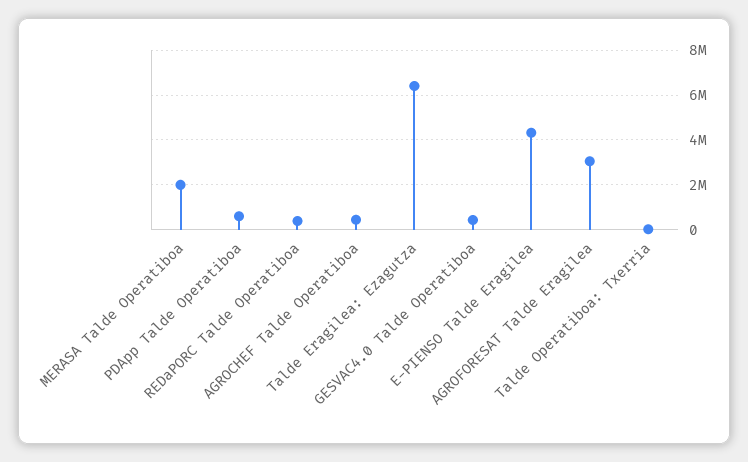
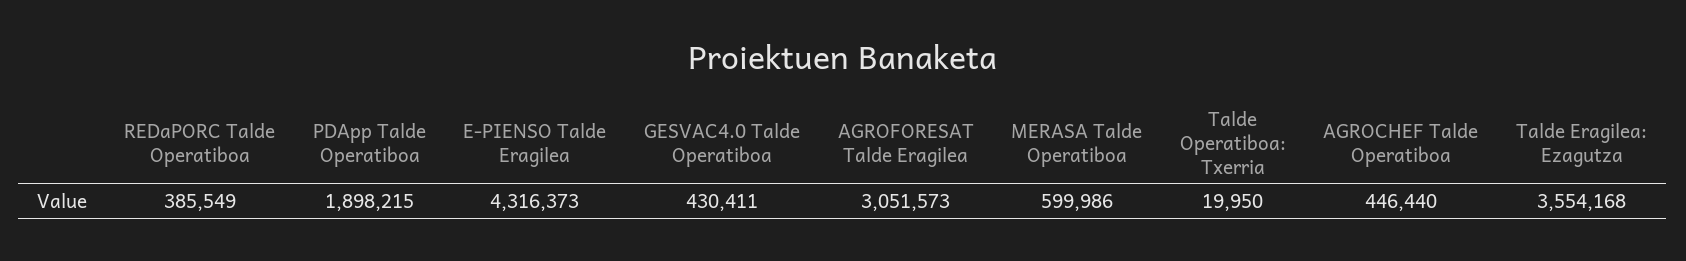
MERASA Talde Operatiboa: 2000000 -> 599986
PDApp Talde Operatiboa: 500000 -> 1898215
Talde Eragilea: Ezagutza: 6500000 -> 3554168

